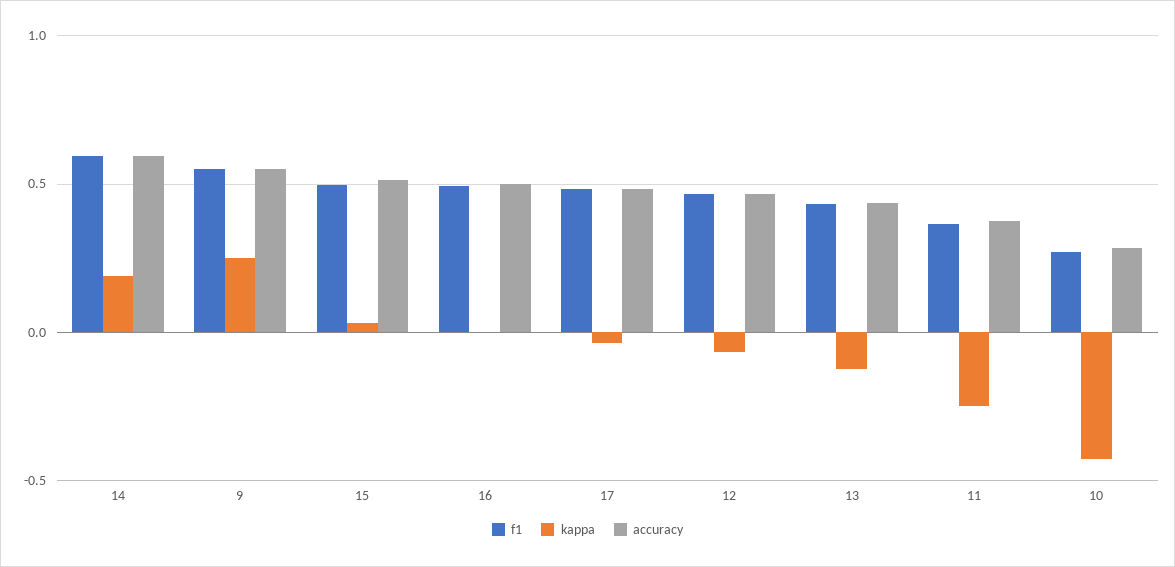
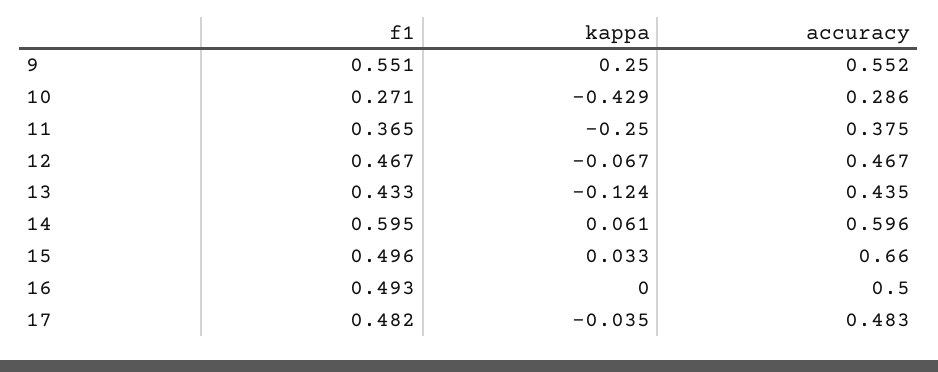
kappa, 14: 0.2 -> 0.061
accuracy, 15: 0.5 -> 0.66

